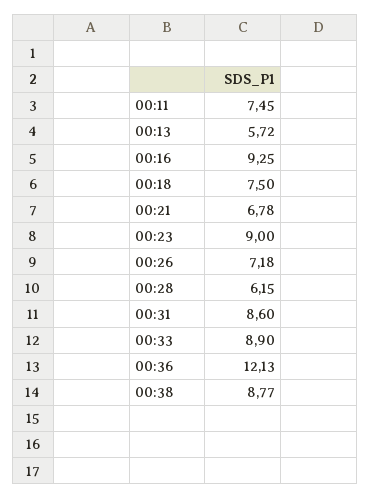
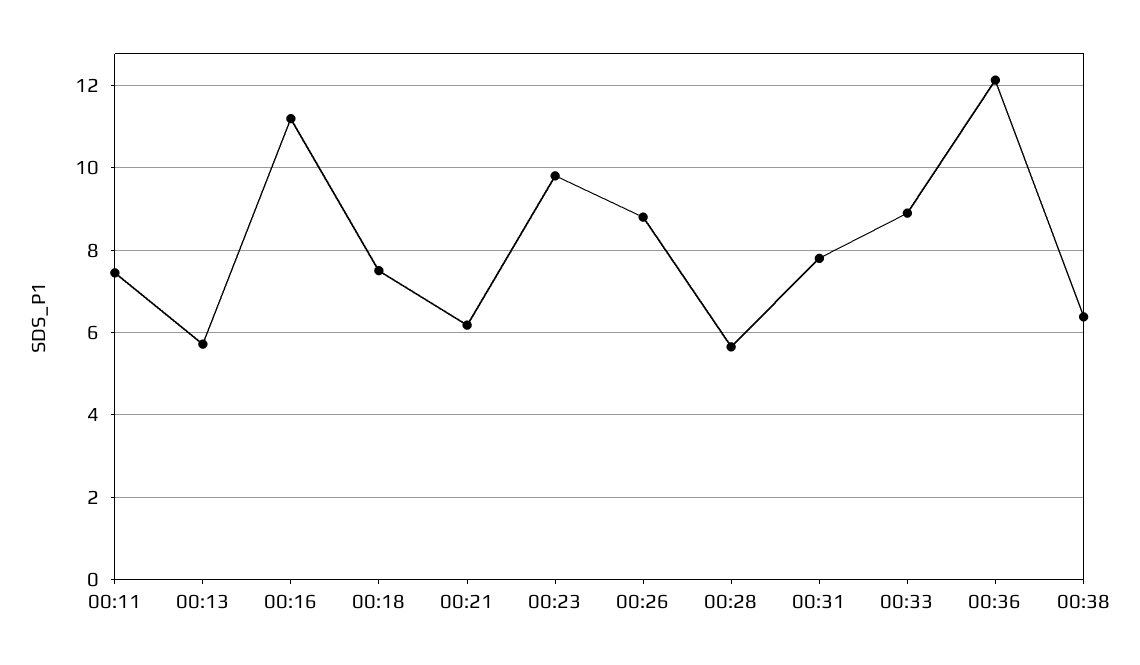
00:16: 9.25 -> 11.2
00:21: 6.78 -> 6.2
00:23: 9 -> 9.8
00:26: 7.18 -> 8.8
00:28: 6.15 -> 5.6
00:31: 8.6 -> 7.8
00:38: 8.77 -> 6.4

